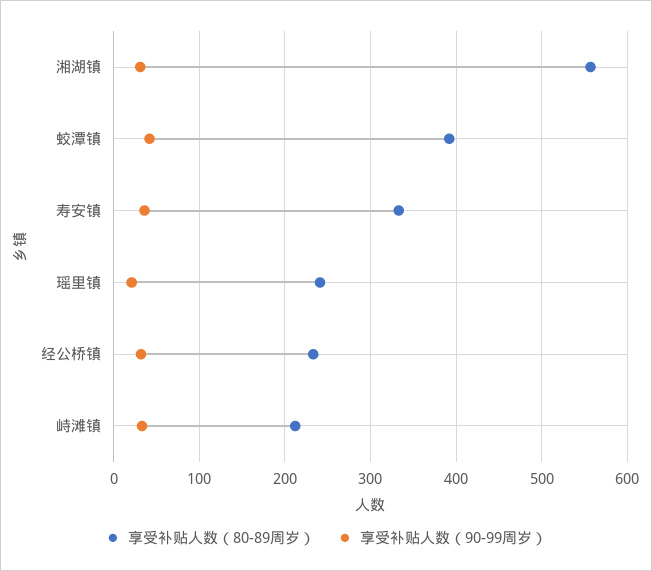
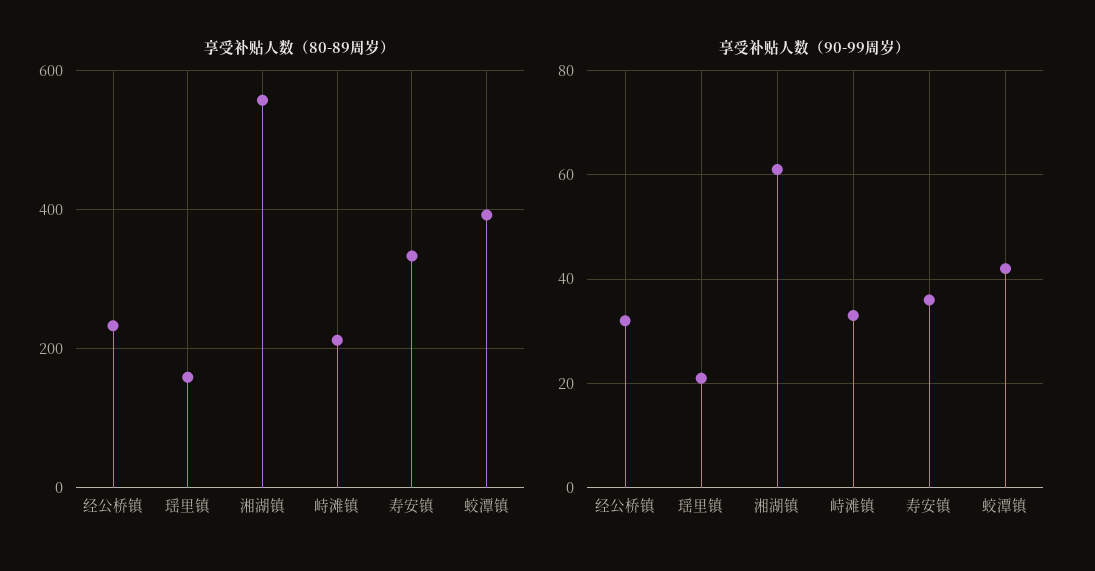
享受补贴人数（90-99周岁）, 湘湖镇: 30 -> 60
享受补贴人数（80-89周岁）, 瑶里镇: 240 -> 160

